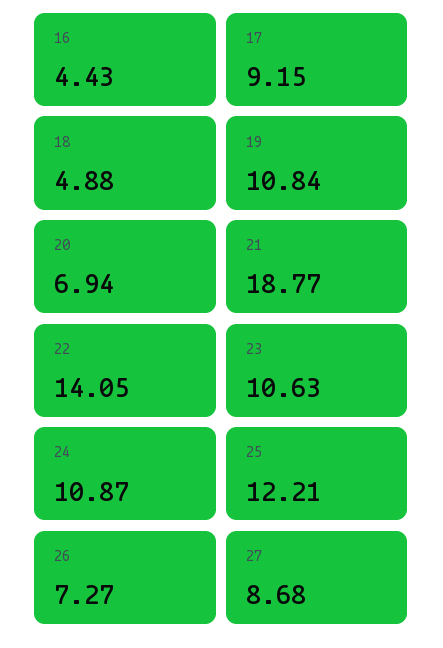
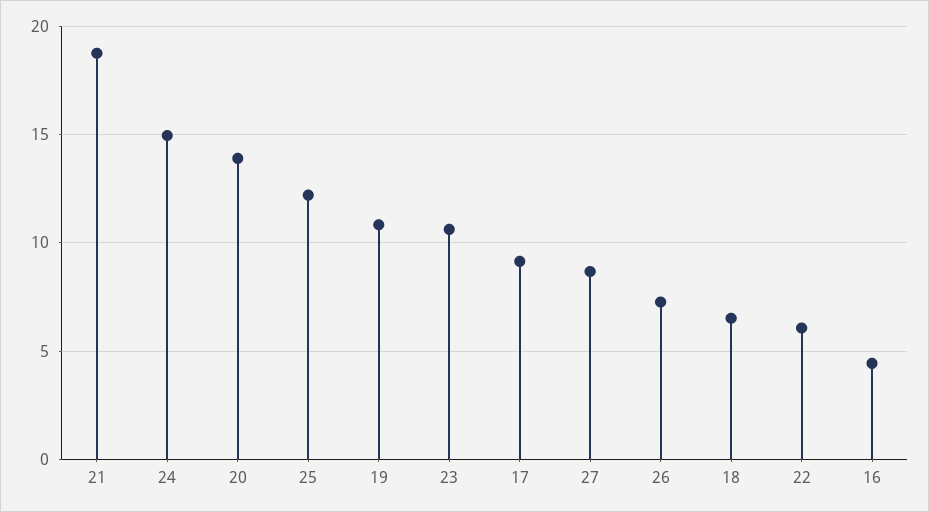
18: 4.88 -> 6.5
20: 6.94 -> 14
22: 14.05 -> 6
24: 10.87 -> 15

